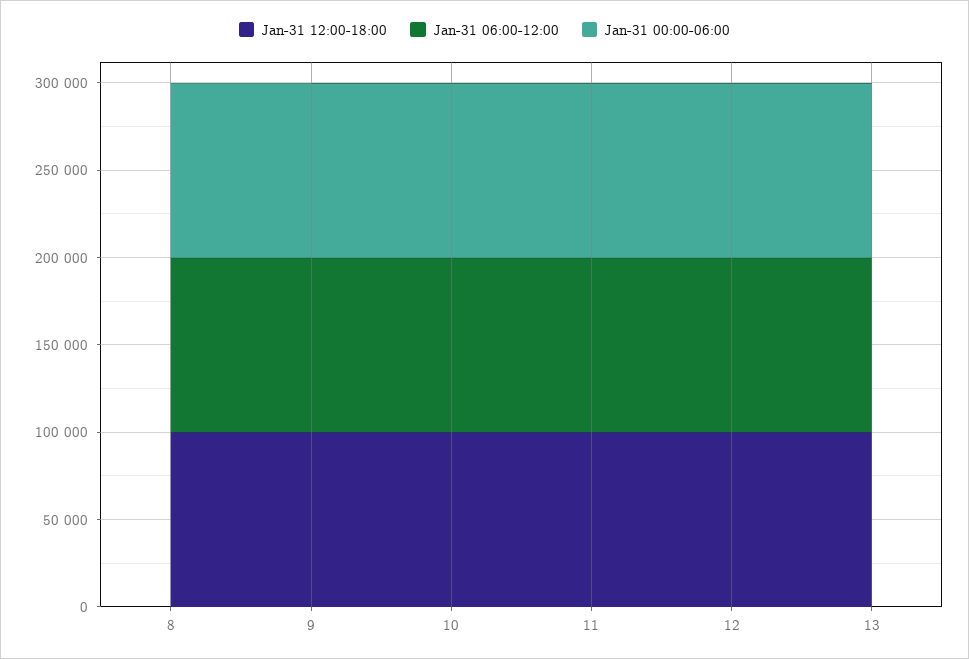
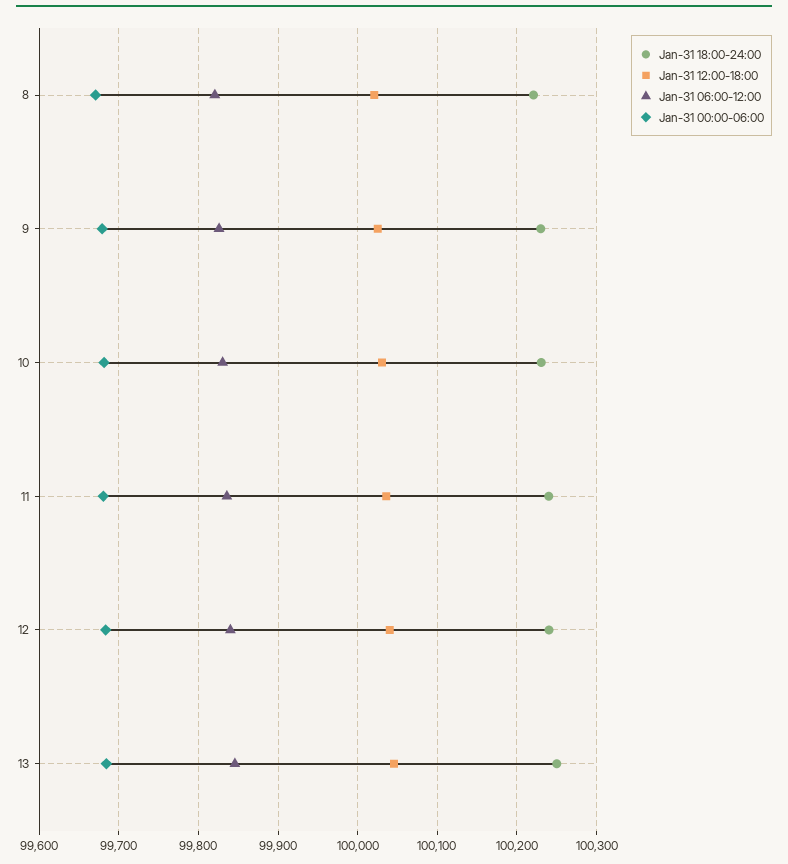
Jan-31 18:00-24:00, 8: none -> 100220
Jan-31 18:00-24:00, 9: none -> 100230
Jan-31 18:00-24:00, 10: none -> 100230
Jan-31 18:00-24:00, 11: none -> 100240
Jan-31 18:00-24:00, 12: none -> 100240
Jan-31 18:00-24:00, 13: none -> 100250

